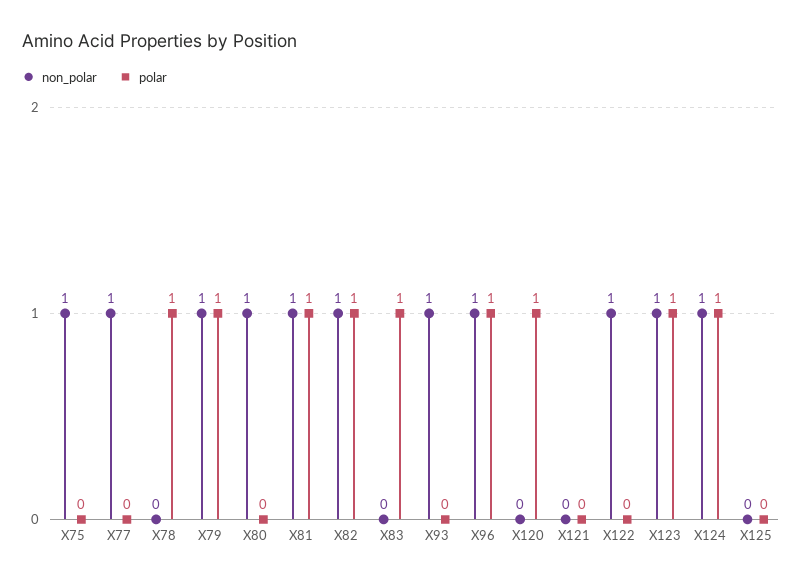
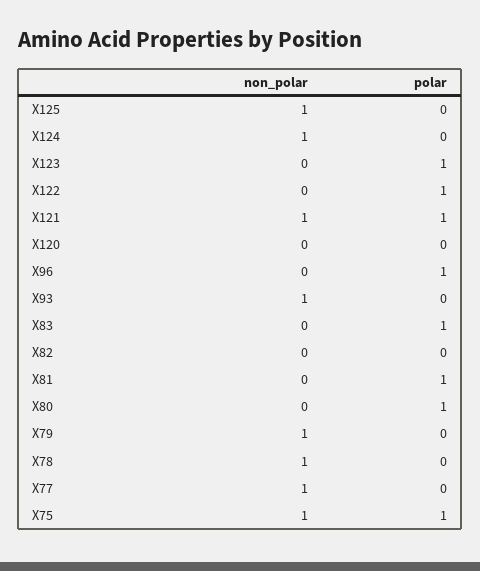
polar, X75: 0 -> 1
non_polar, X78: 0 -> 1
polar, X78: 1 -> 0
polar, X79: 1 -> 0
non_polar, X80: 1 -> 0
polar, X80: 0 -> 1
non_polar, X81: 1 -> 0
non_polar, X82: 1 -> 0
polar, X82: 1 -> 0
non_polar, X96: 1 -> 0
polar, X120: 1 -> 0
non_polar, X121: 0 -> 1
polar, X121: 0 -> 1
non_polar, X122: 1 -> 0
polar, X122: 0 -> 1
non_polar, X123: 1 -> 0
polar, X124: 1 -> 0
non_polar, X125: 0 -> 1

